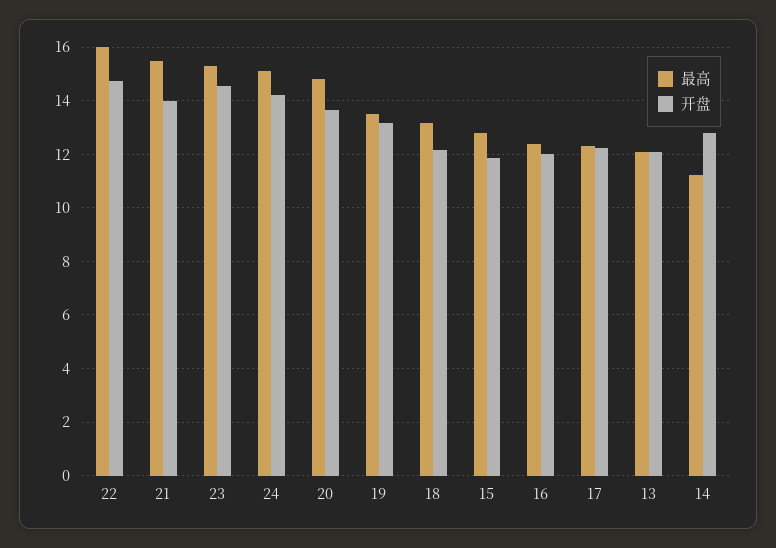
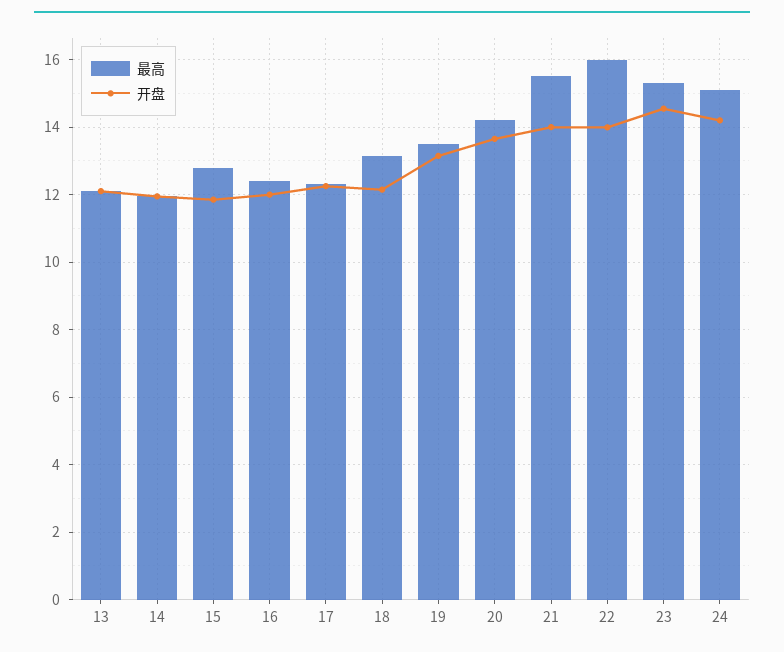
开盘, 22: 14.75 -> 14
最高, 20: 14.75 -> 14.2
最高, 14: 11.25 -> 12
开盘, 14: 12.75 -> 12

